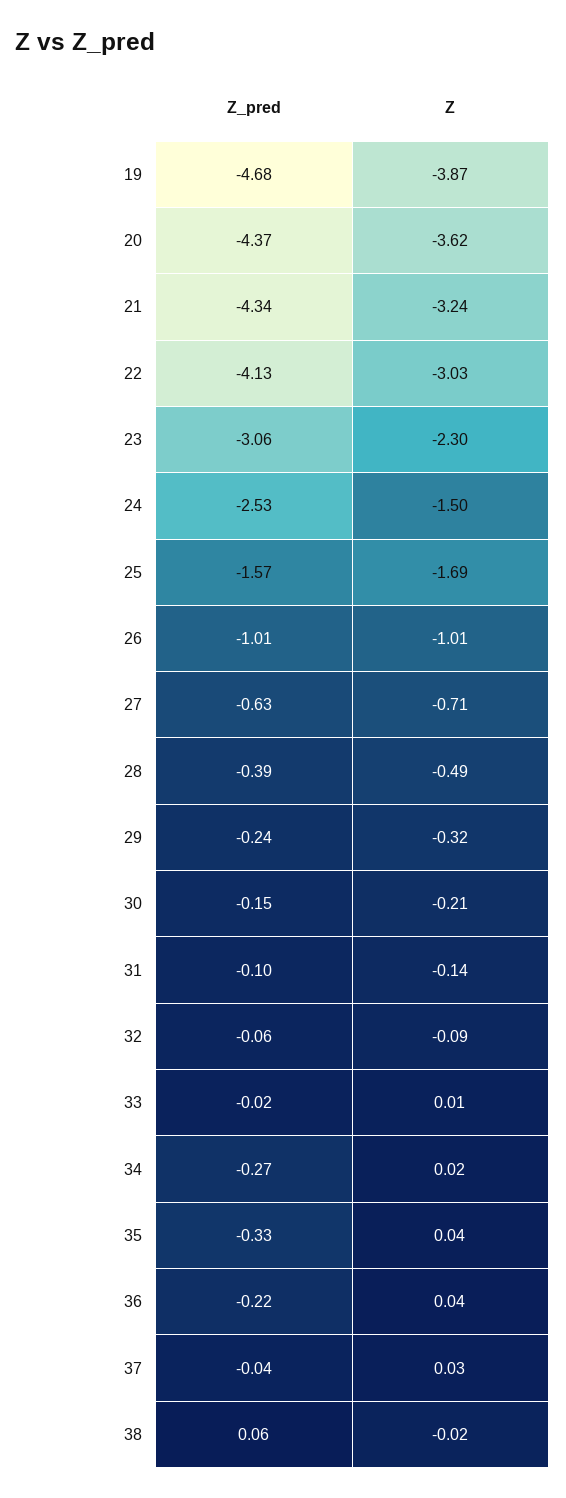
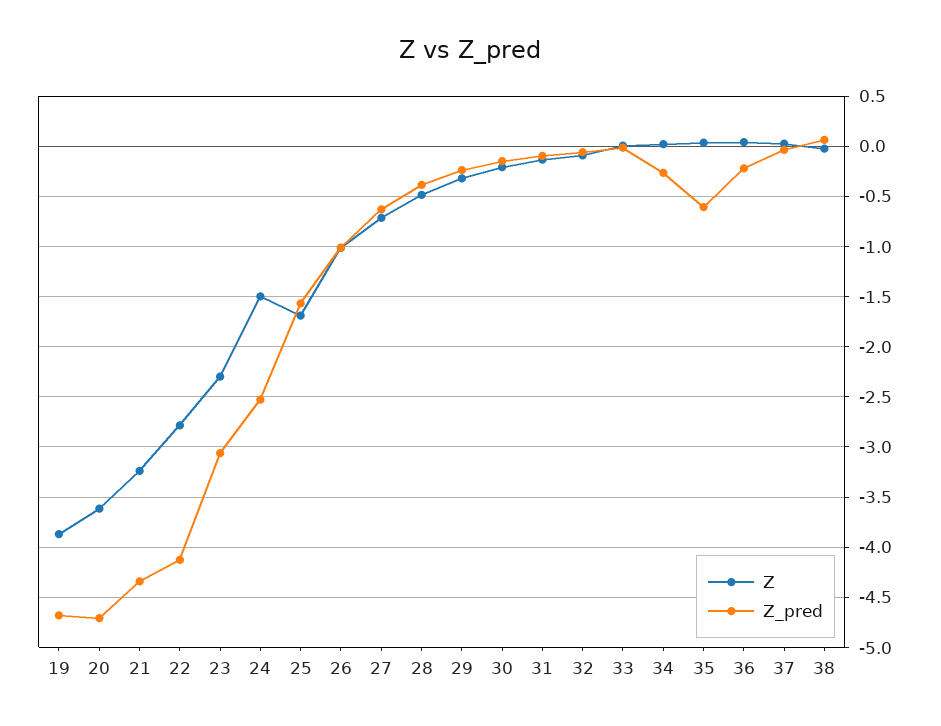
Z_pred, 20: -4.37 -> -4.7
Z, 22: -3.03 -> -2.8
Z_pred, 35: -0.33 -> -0.6

